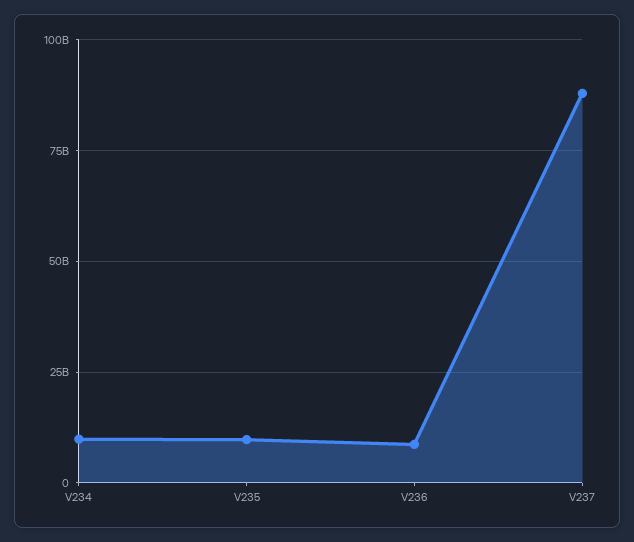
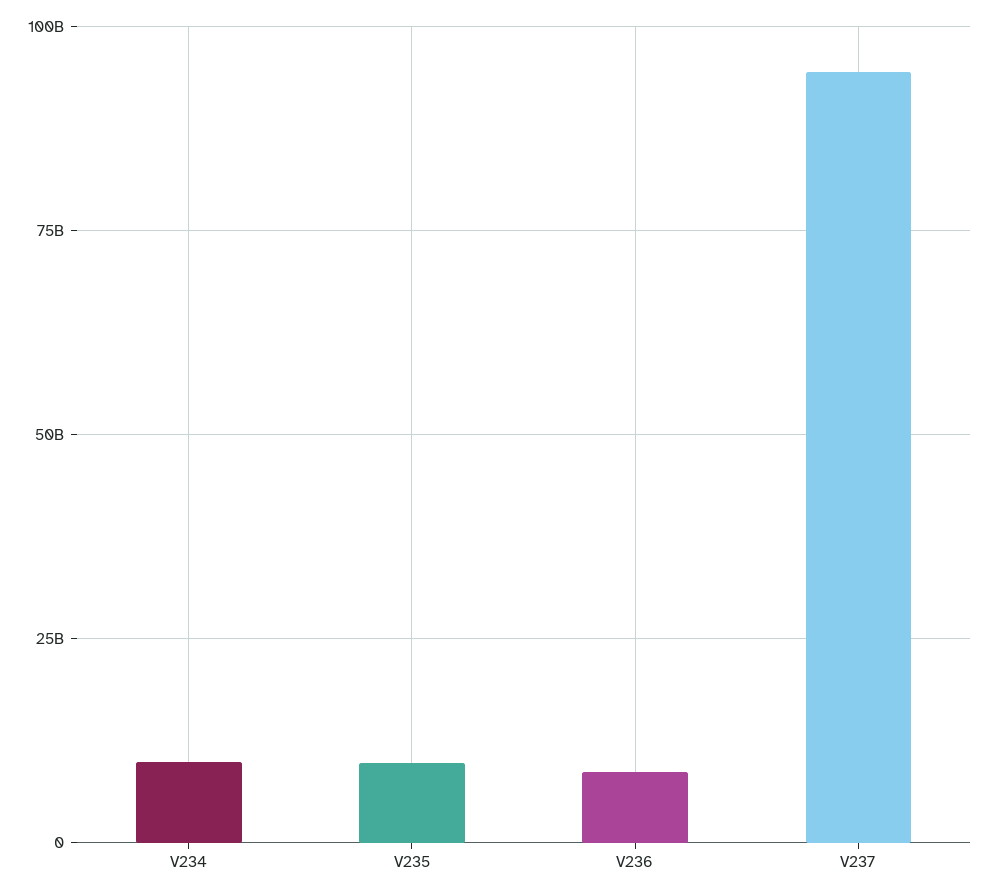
V237: 87500000000 -> 95000000000

